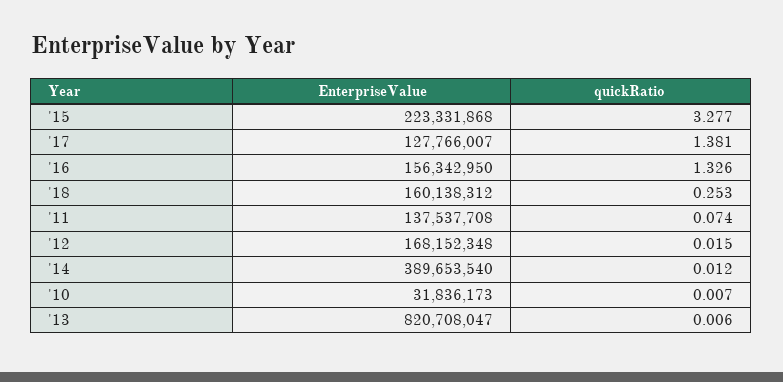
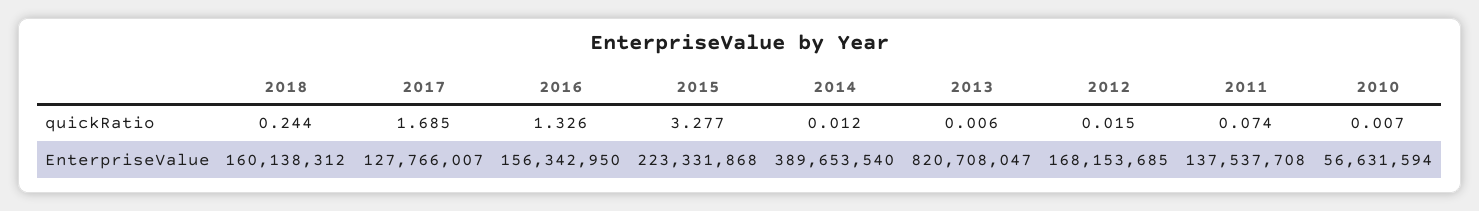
quickRatio, '17: 1.381 -> 1.685
quickRatio, '18: 0.253 -> 0.244
EnterpriseValue, '12: 168152348 -> 168153685
EnterpriseValue, '10: 31836173 -> 56631594

